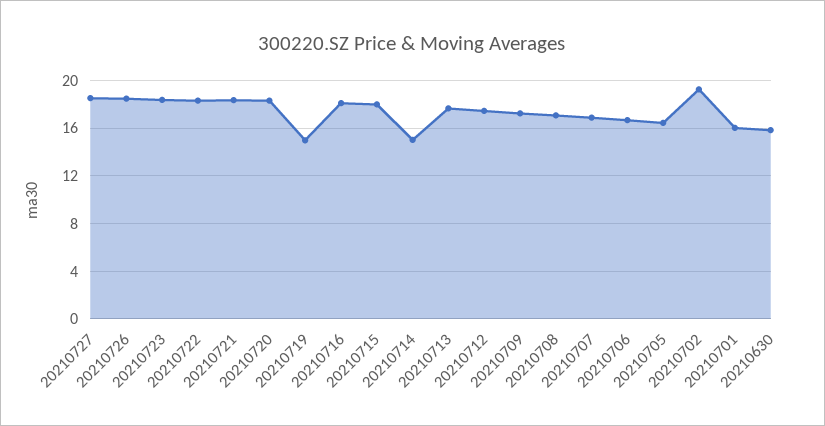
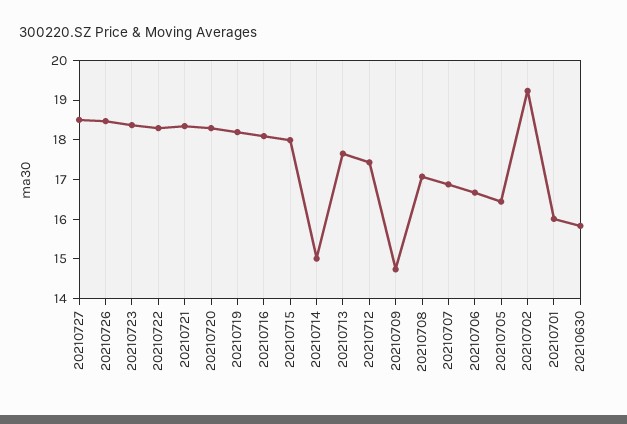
20210719: 15 -> 18.25
20210709: 17 -> 14.75

